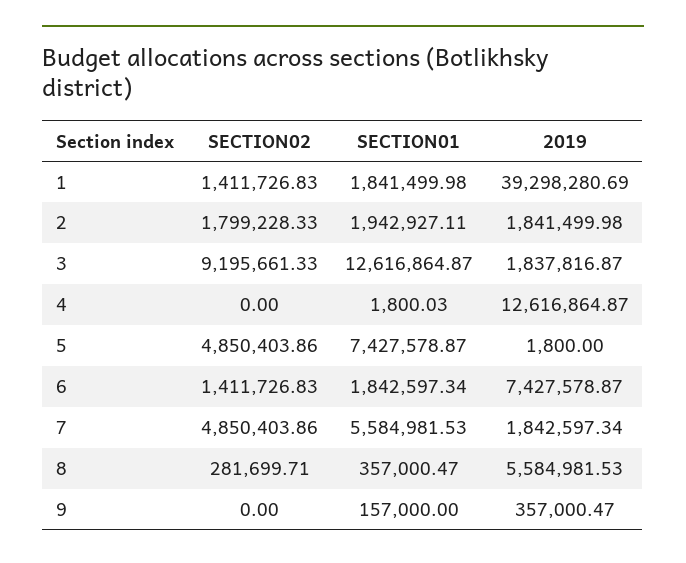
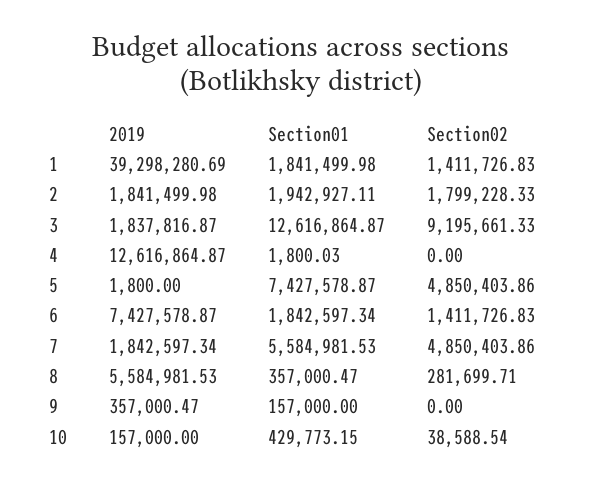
2019, 10: none -> 157000
SECTION01, 10: none -> 429773.15
SECTION02, 10: none -> 38588.54

